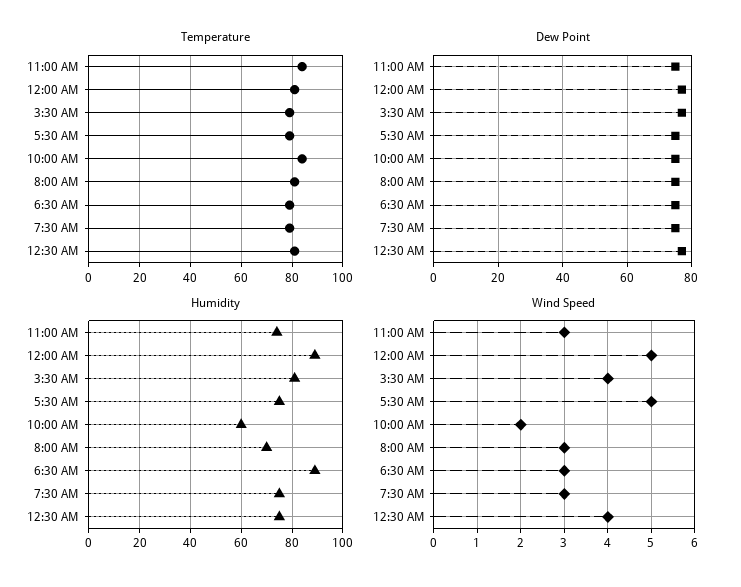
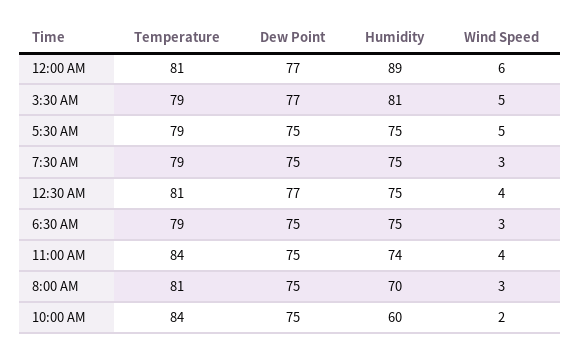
Humidity, 6:30 AM: 90 -> 75
Wind Speed, 11:00 AM: 3 -> 4
Wind Speed, 12:00 AM: 5 -> 6
Wind Speed, 3:30 AM: 4 -> 5

